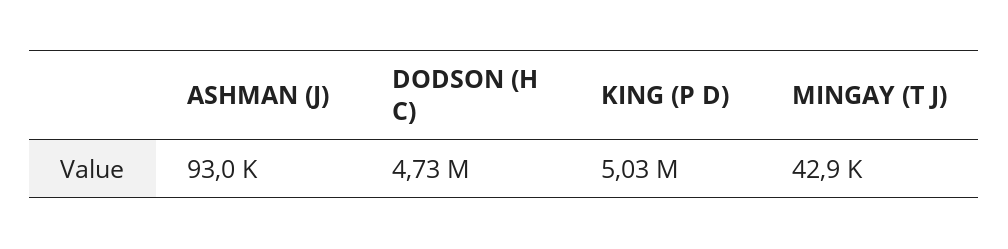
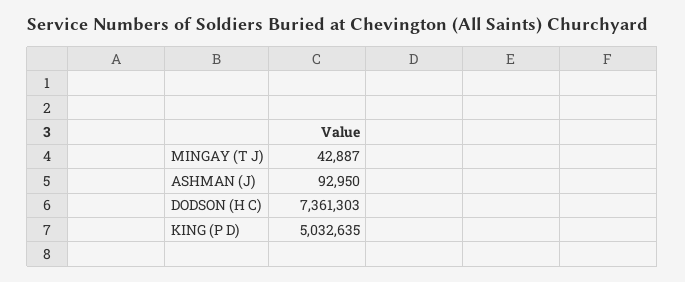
DODSON (H C): 4730000 -> 7361303

